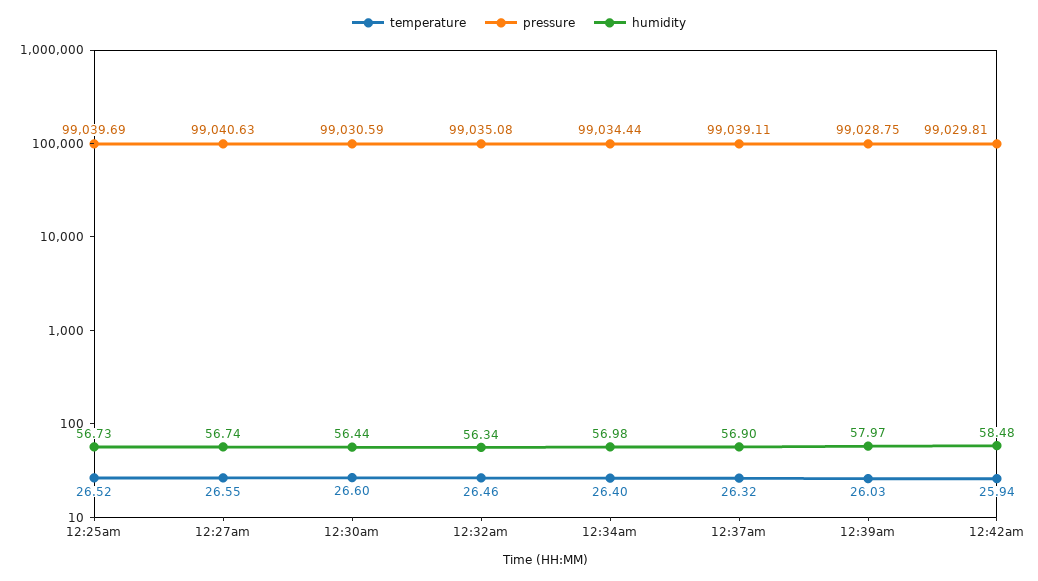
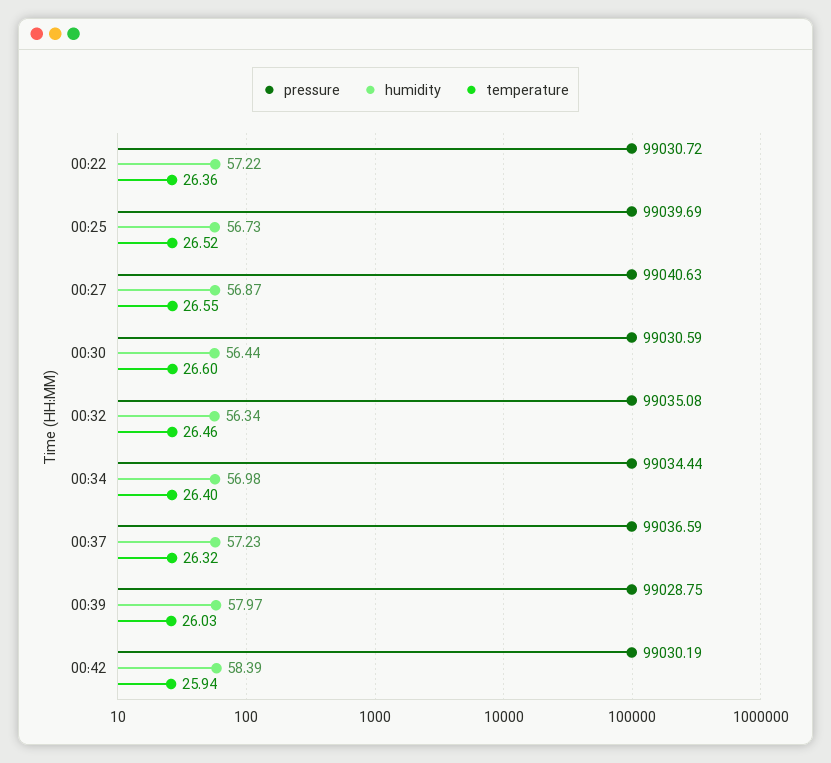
humidity, 12:27am: 56.74 -> 56.87
pressure, 12:37am: 99039.11 -> 99036.59
humidity, 12:37am: 56.9 -> 57.23
pressure, 12:42am: 99029.81 -> 99030.19
humidity, 12:42am: 58.48 -> 58.39
pressure, 00:22: none -> 99030.72
humidity, 00:22: none -> 57.22
temperature, 00:22: none -> 26.36

